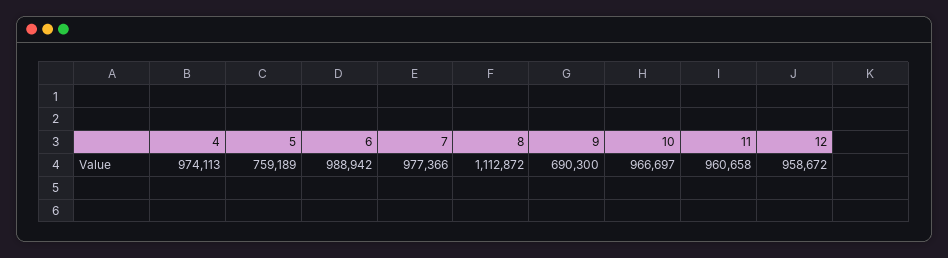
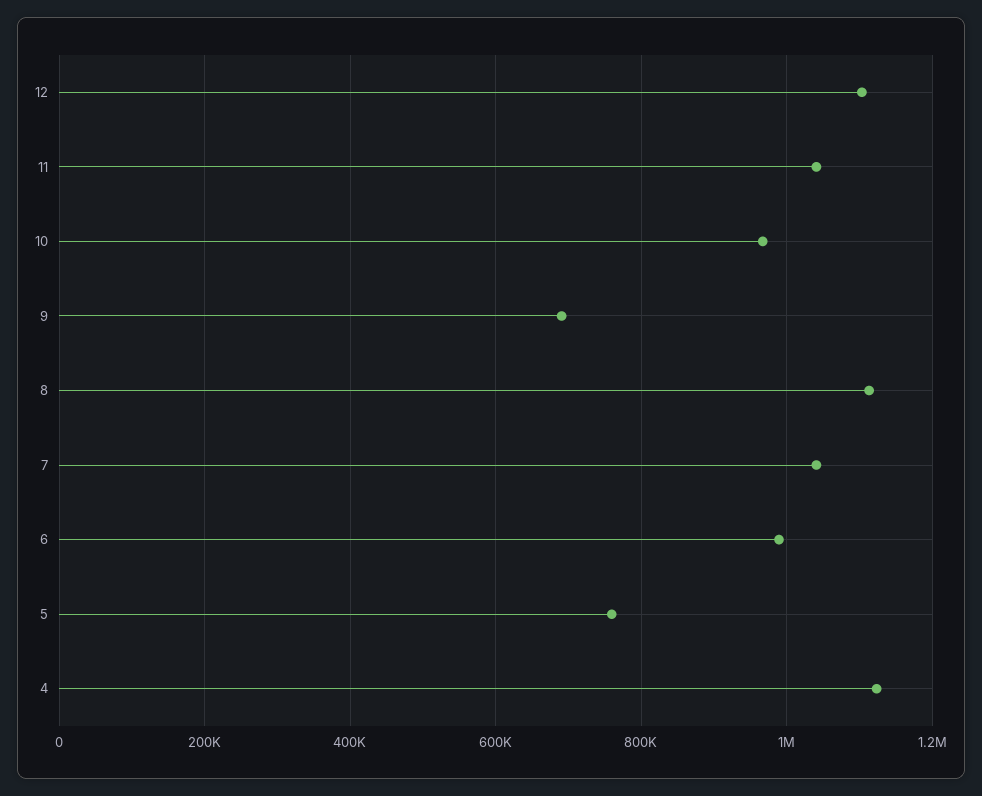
4: 974113 -> 1120000
7: 977366 -> 1040000
11: 960658 -> 1040000
12: 958672 -> 1100000

